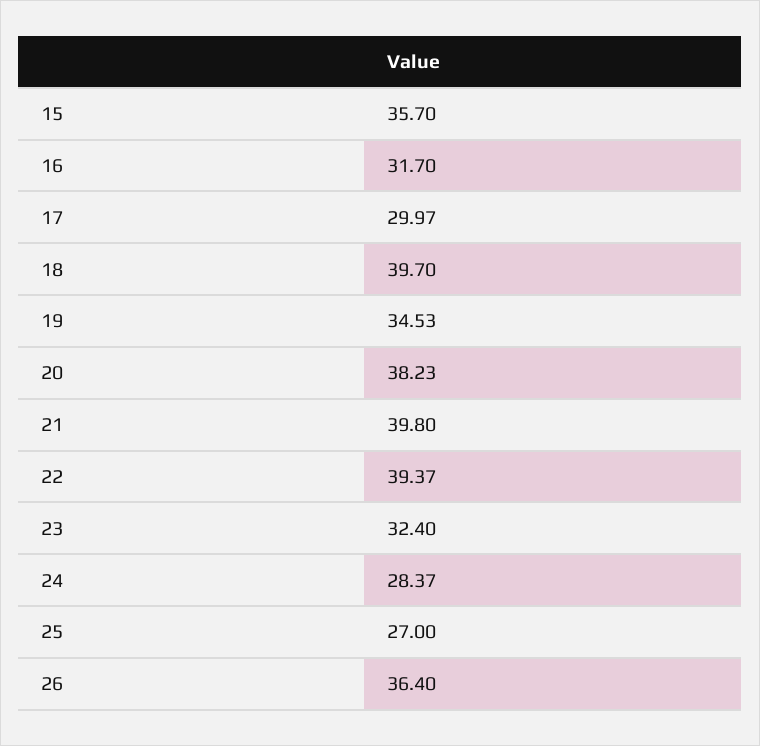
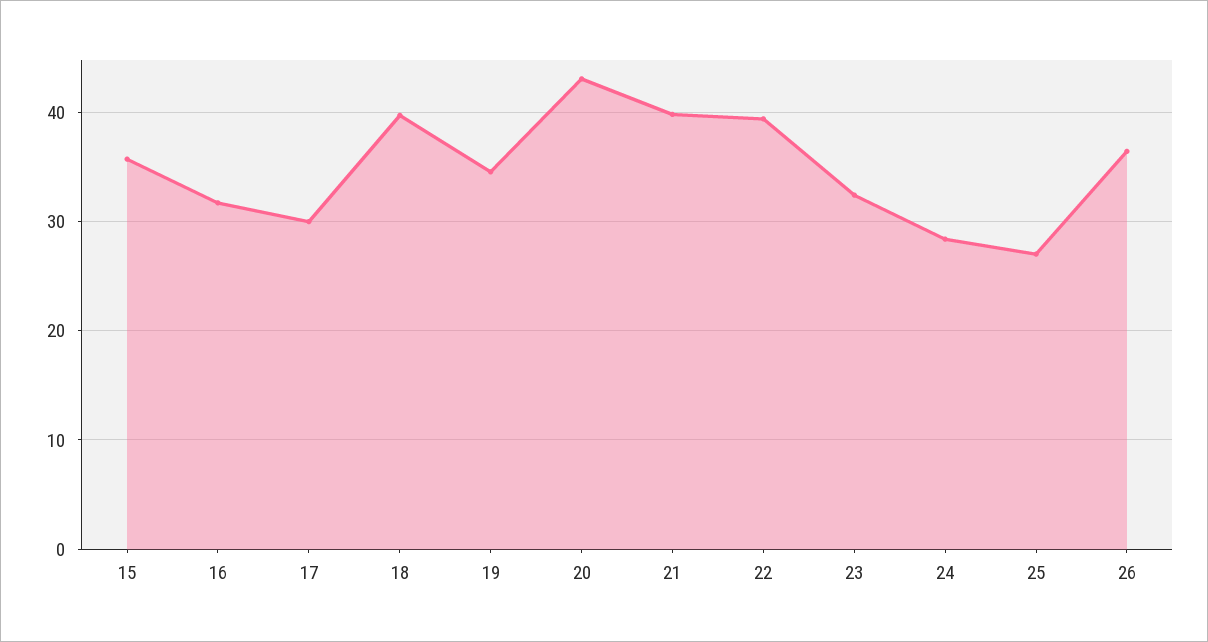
20: 38.23 -> 43

